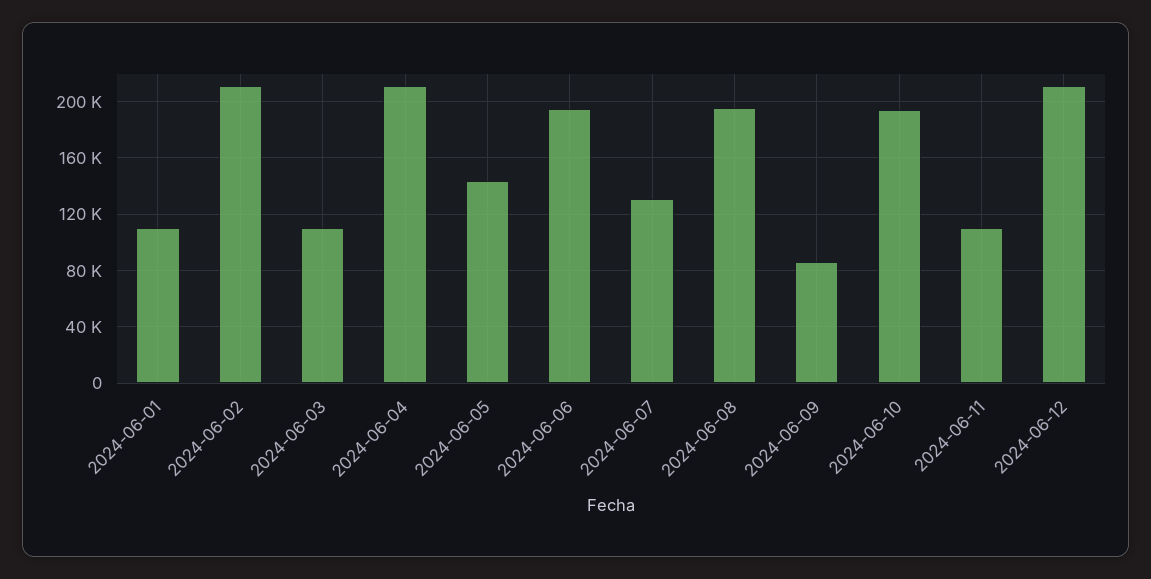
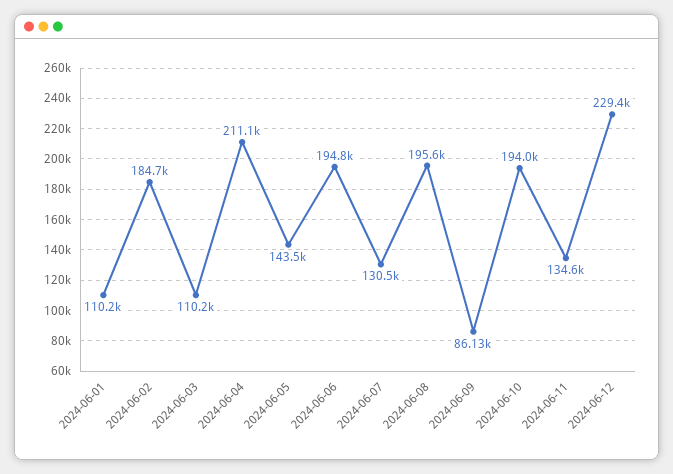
2024-06-02: 210000 -> 184700
2024-06-11: 110000 -> 134600
2024-06-12: 210000 -> 229400

